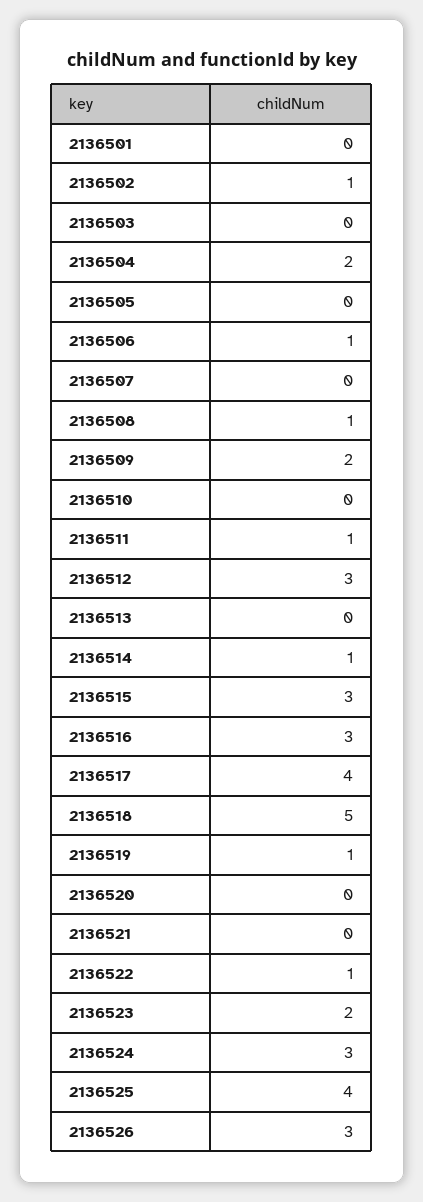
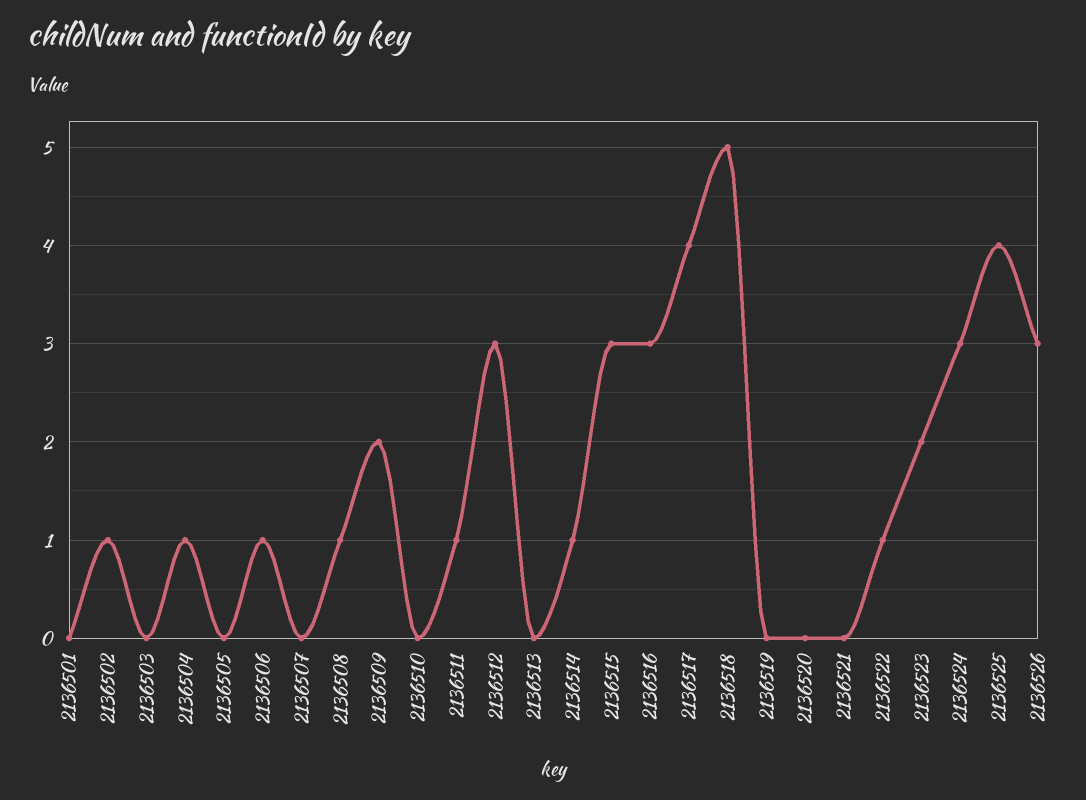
2136504: 2 -> 1
2136519: 1 -> 0

